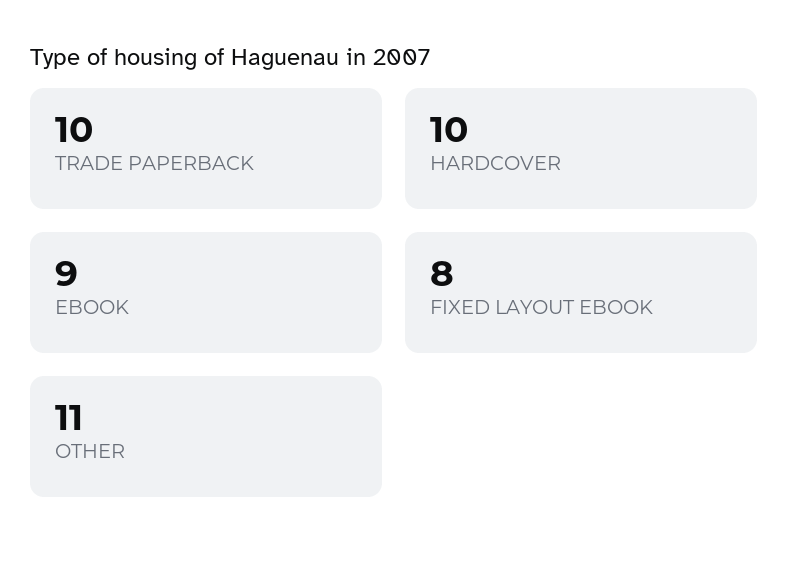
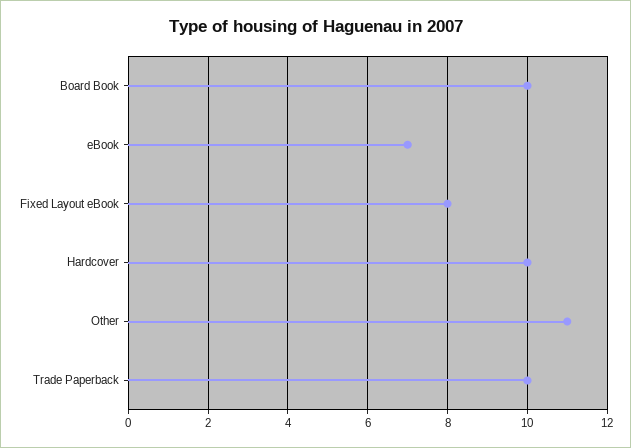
EBOOK: 9 -> 7
Board Book: none -> 10

